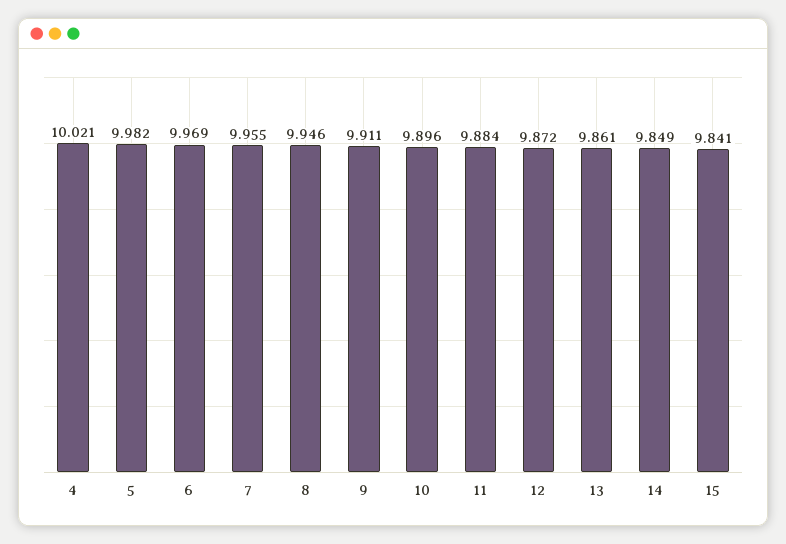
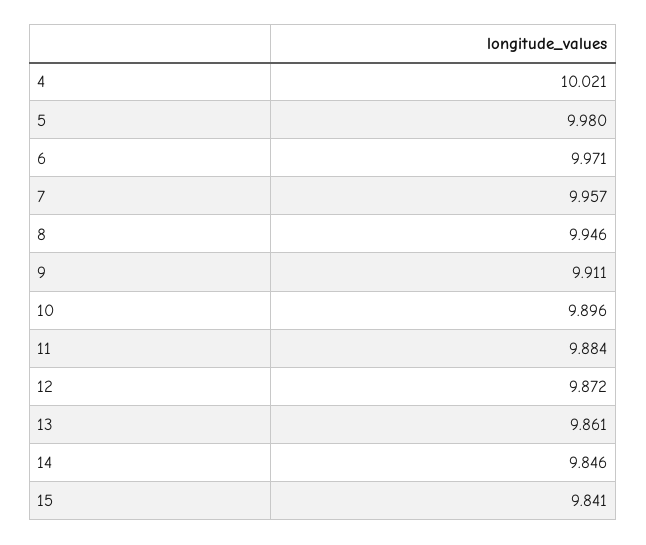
5: 9.982 -> 9.98
6: 9.969 -> 9.971
7: 9.955 -> 9.957
14: 9.849 -> 9.846

